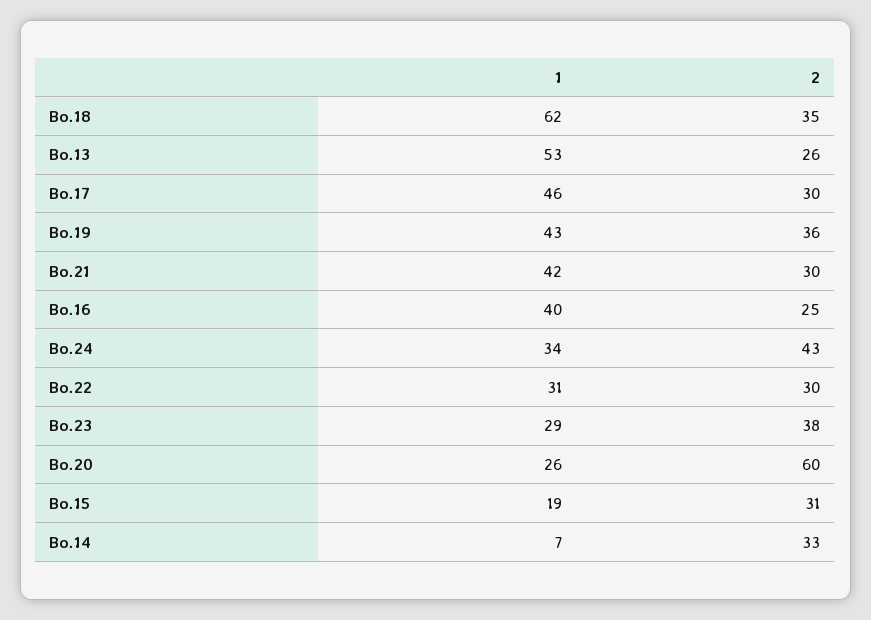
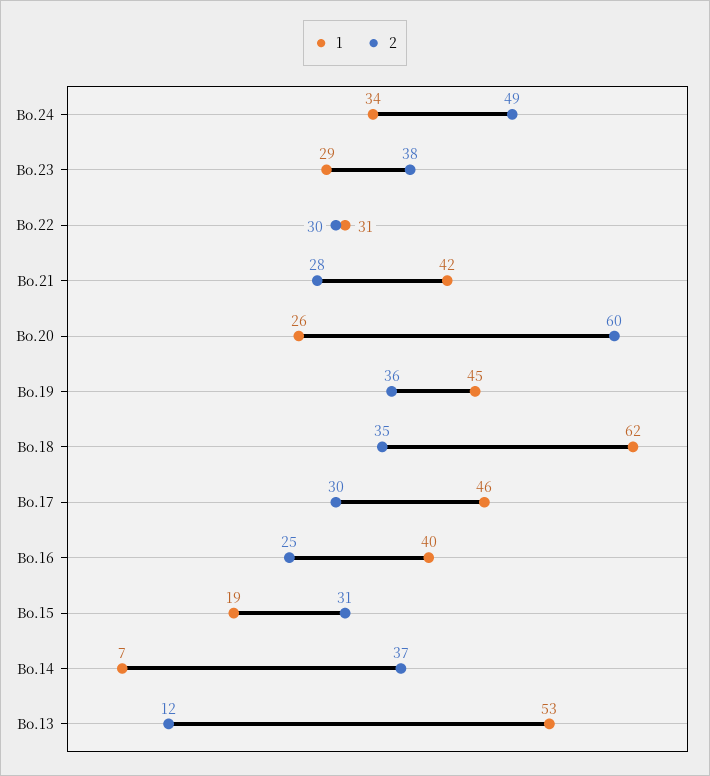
2, Bo.13: 26 -> 12
1, Bo.19: 43 -> 45
2, Bo.21: 30 -> 28
2, Bo.24: 43 -> 49
2, Bo.14: 33 -> 37

